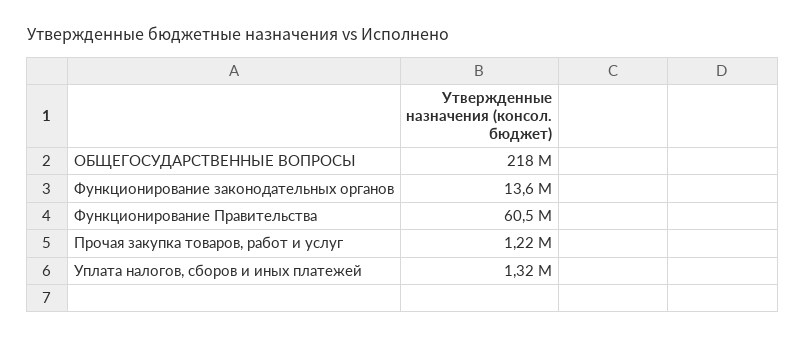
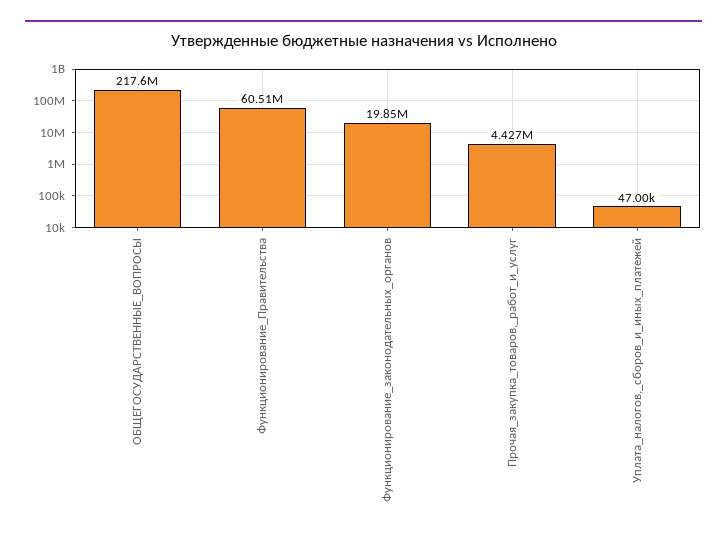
Функционирование законодательных органов: 13600000 -> 19850000
Прочая закупка товаров, работ и услуг: 1220000 -> 4427000
Уплата налогов, сборов и иных платежей: 1320000 -> 47000

